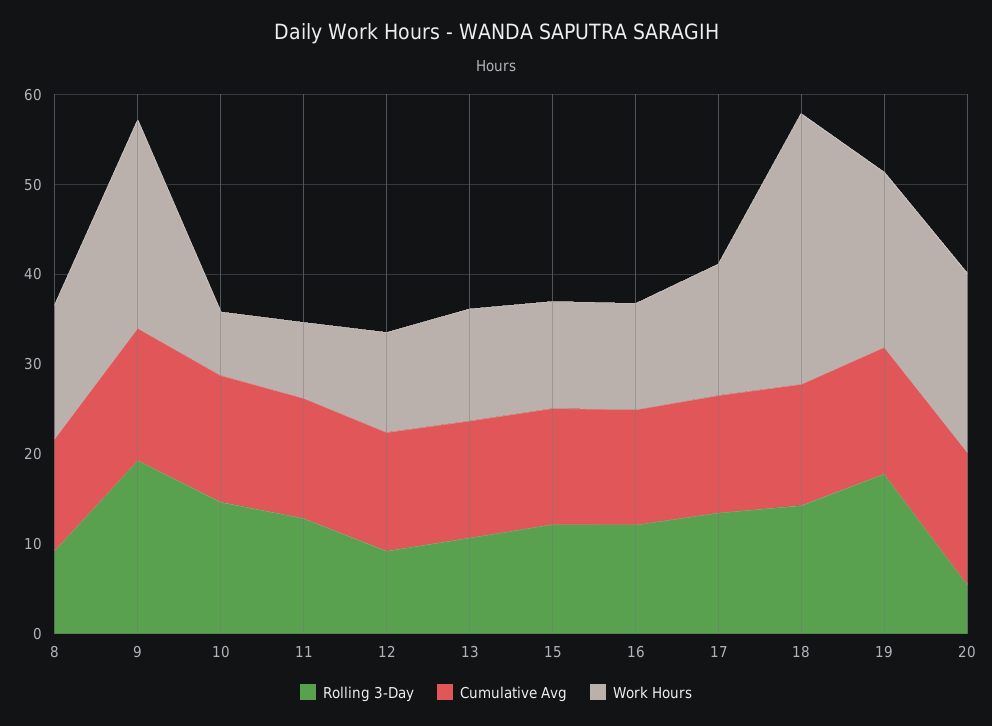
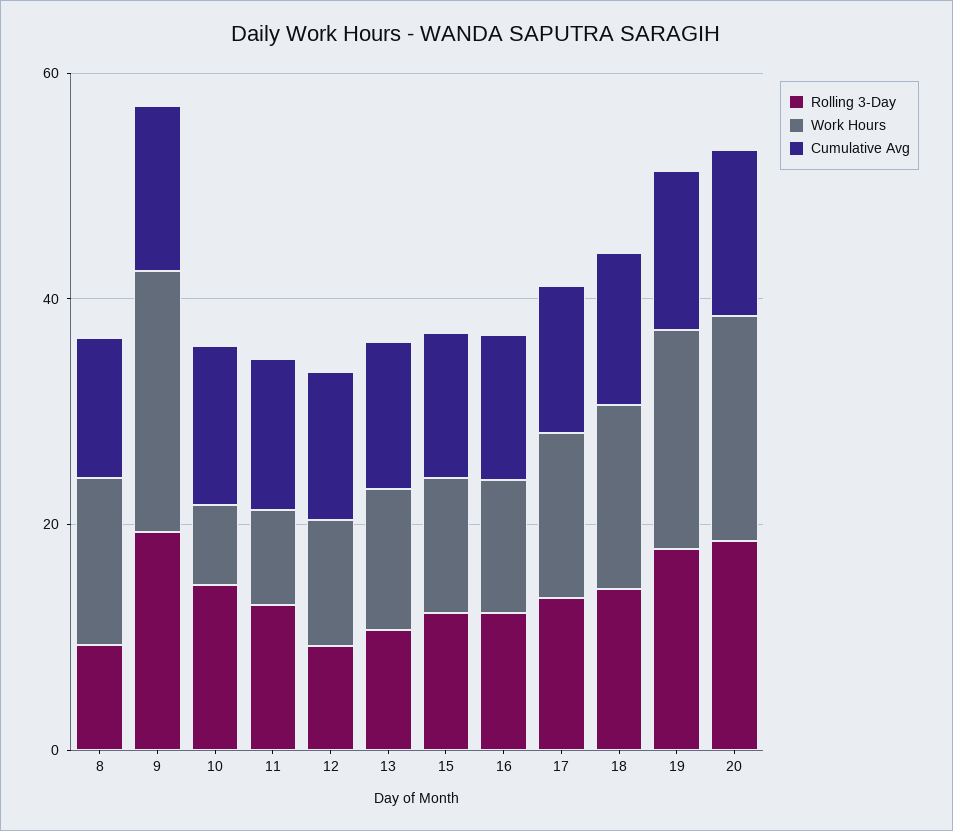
Work Hours, 18: 30 -> 15
Rolling 3-Day, 20: 6 -> 20

